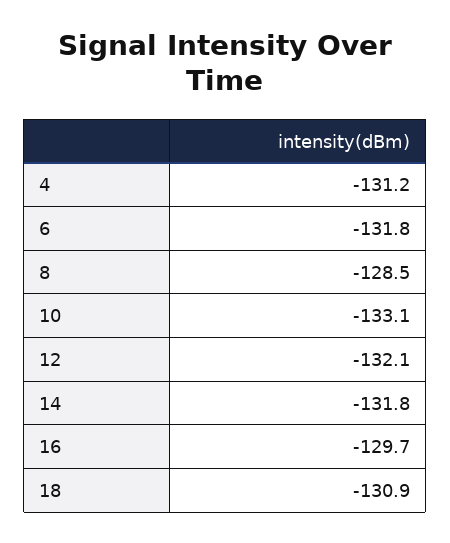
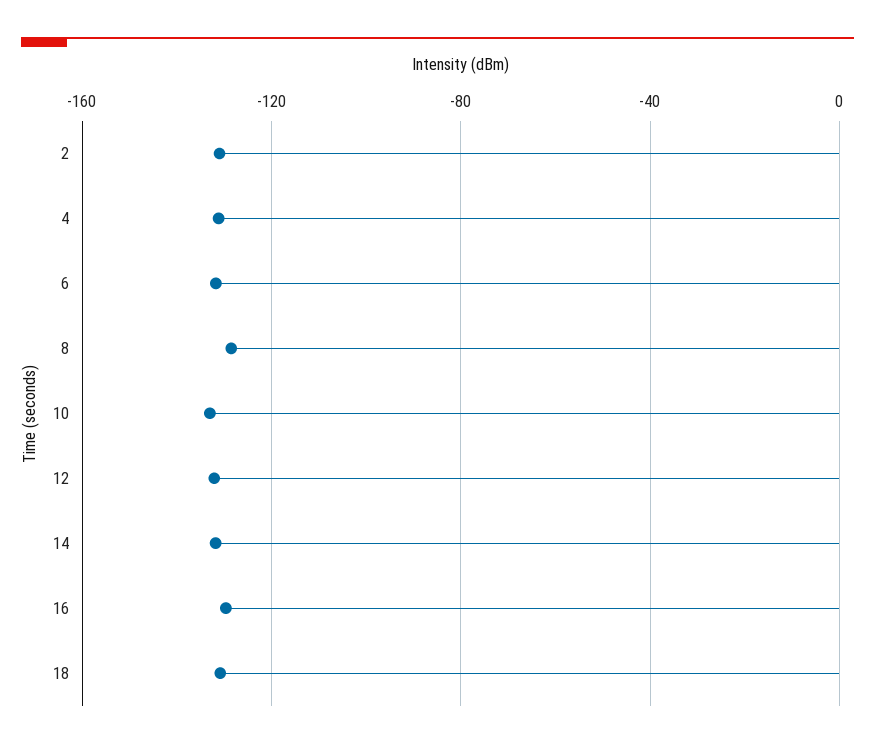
2: none -> -130

